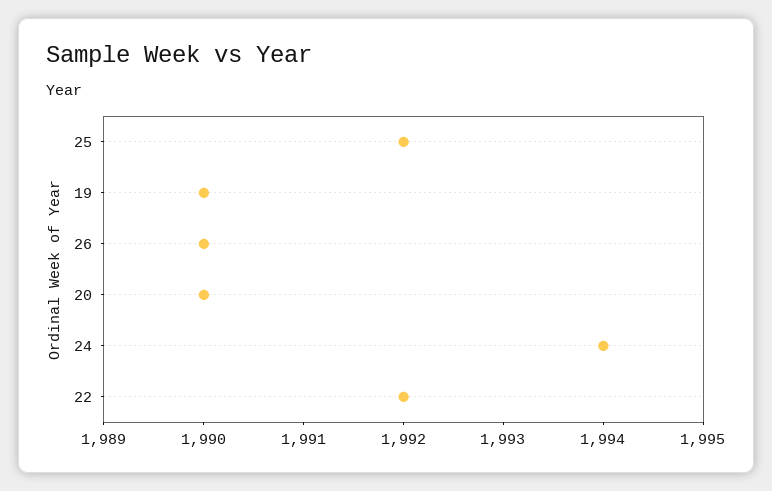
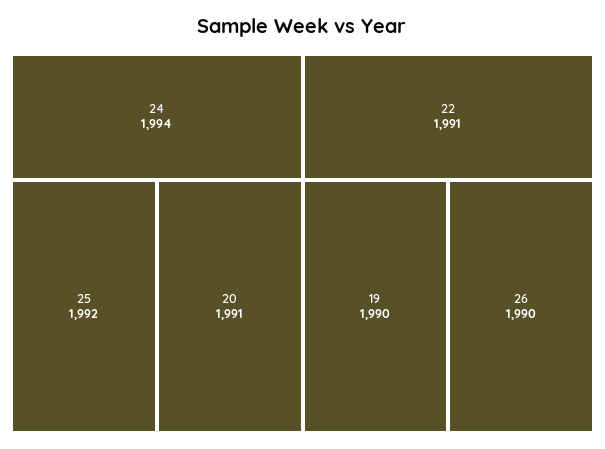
20: 1990 -> 1991
22: 1992 -> 1991

